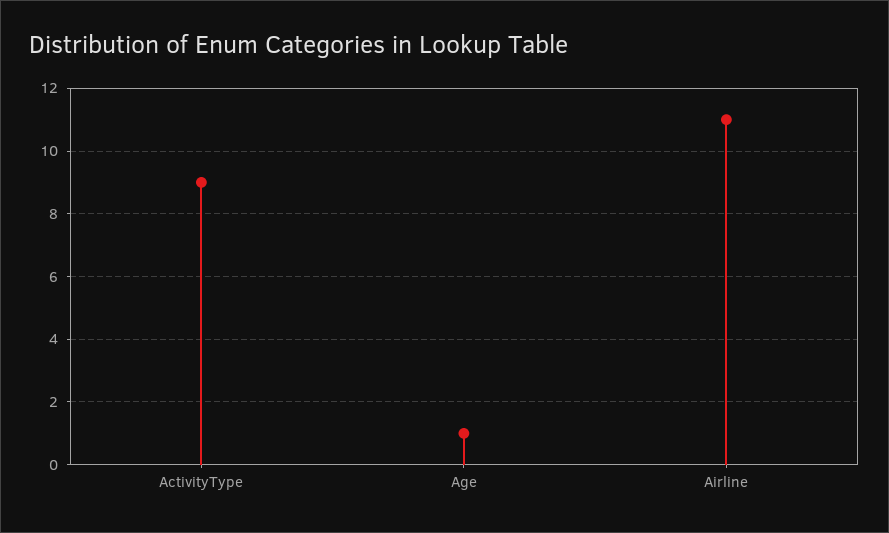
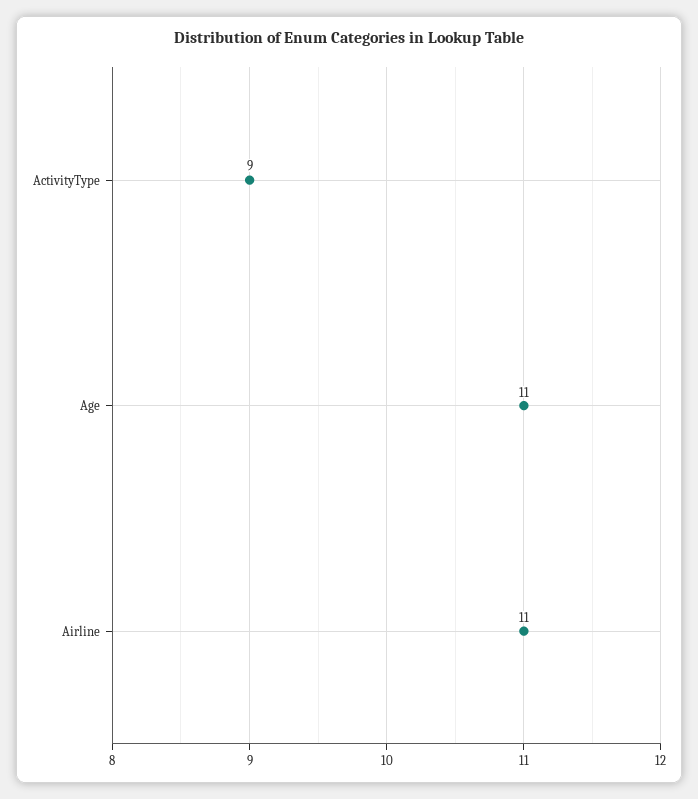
Age: 1 -> 11

